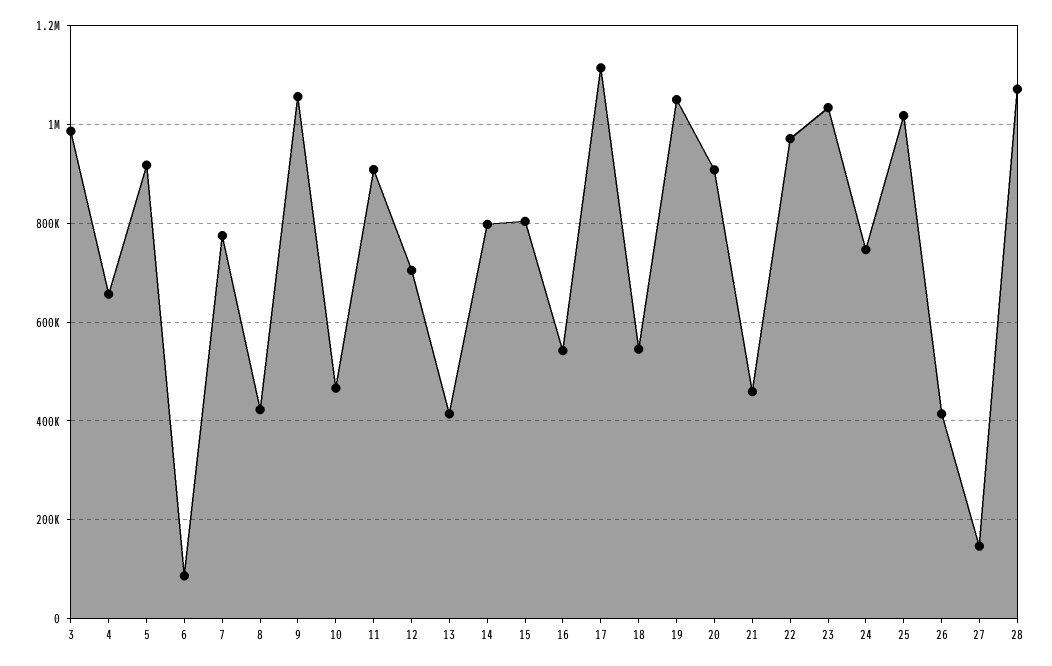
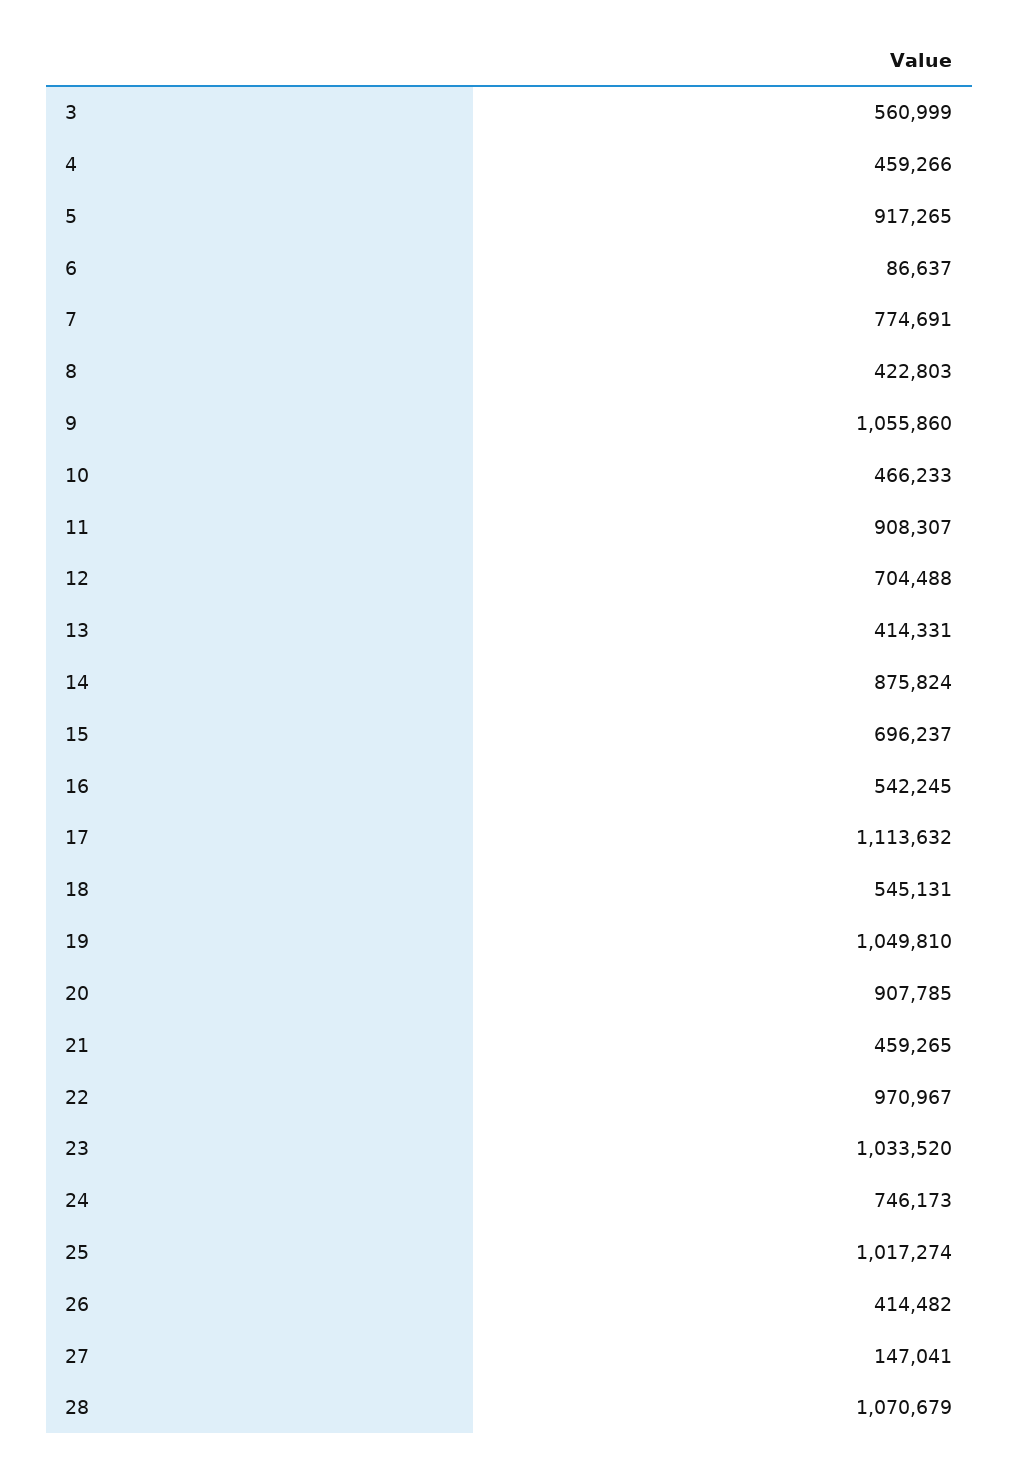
3: 980000 -> 560999
4: 660000 -> 459266
14: 800000 -> 875824
15: 800000 -> 696237

